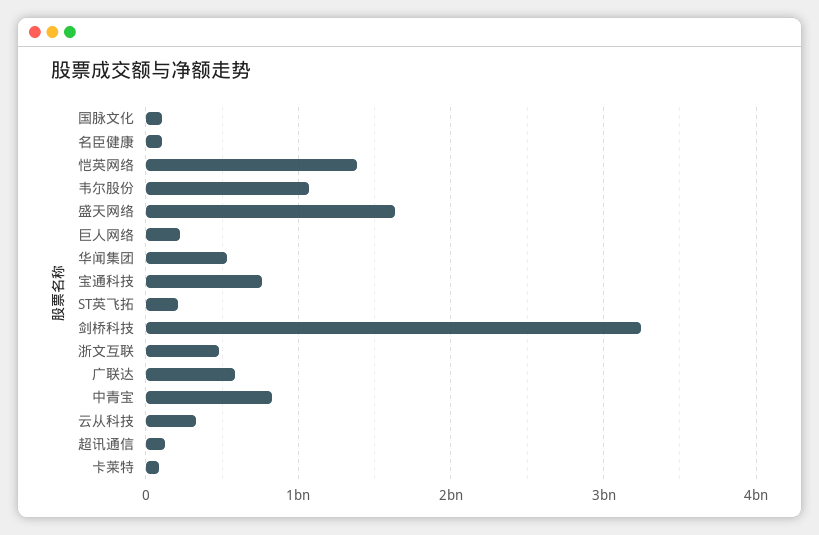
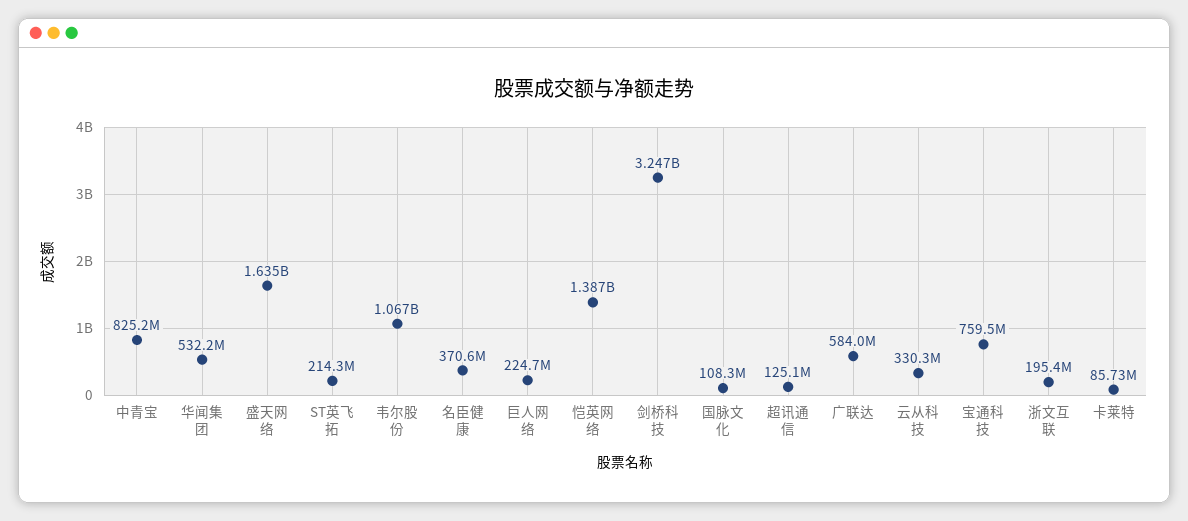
名臣健康: 100000000 -> 370600000
浙文互联: 500000000 -> 195400000

